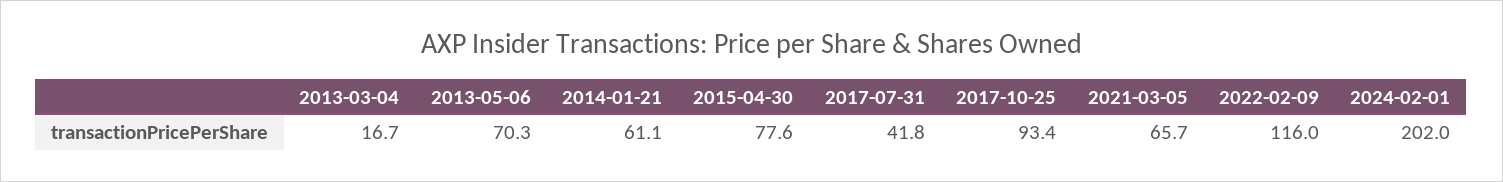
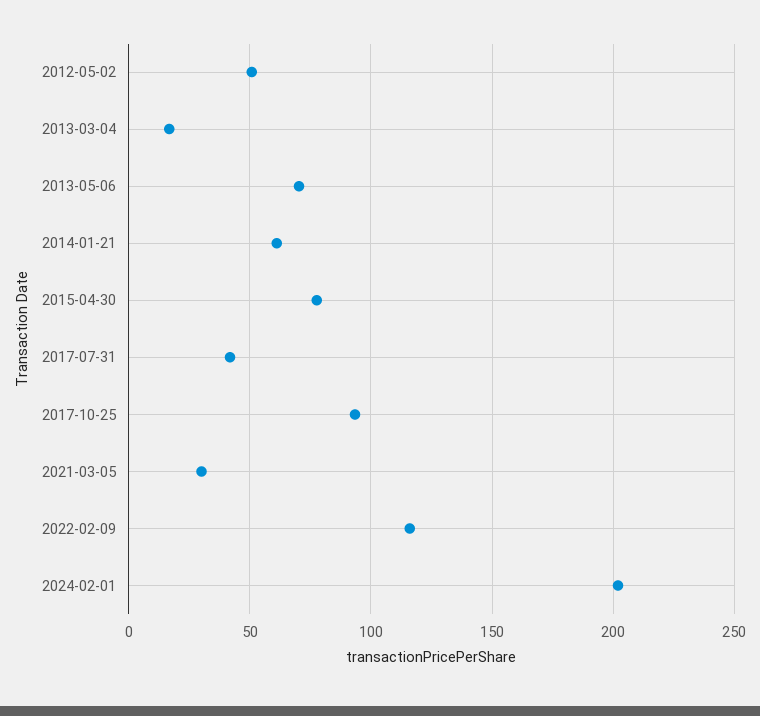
2021-03-05: 65.7 -> 30
2012-05-02: none -> 50

